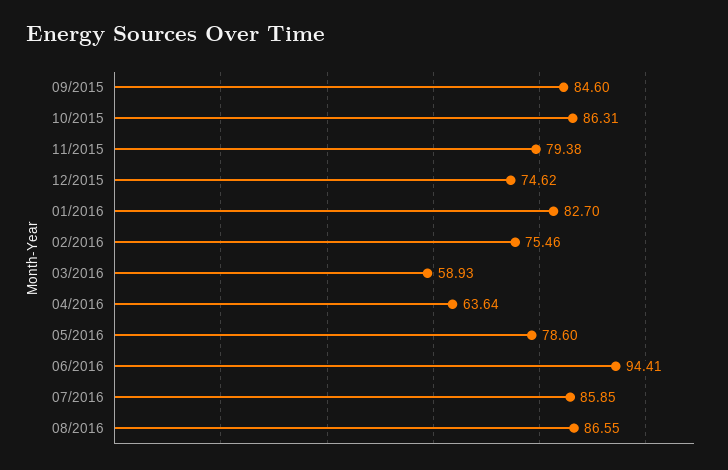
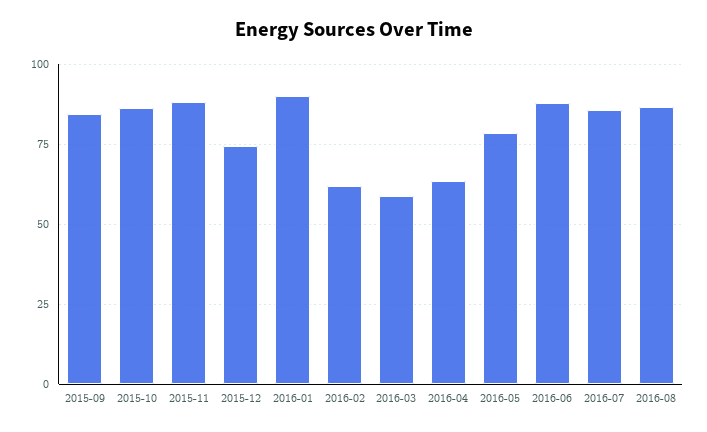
11/2015: 79.38 -> 87.5
01/2016: 82.7 -> 90
02/2016: 75.46 -> 62.5
06/2016: 94.41 -> 87.5

